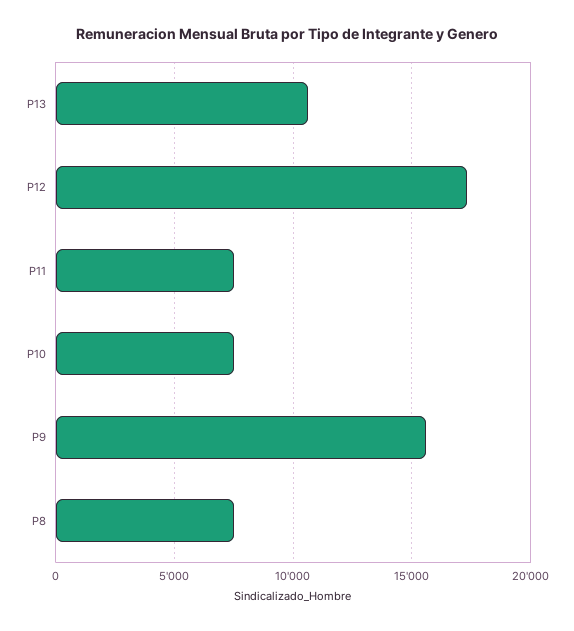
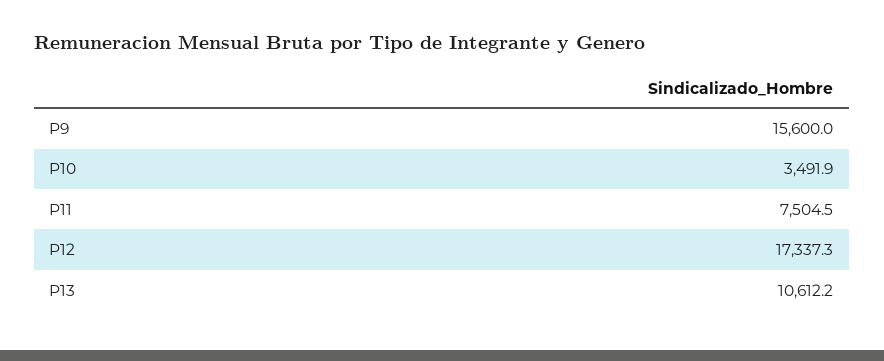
P10: 7500 -> 3491.9
P8: 7500 -> none

